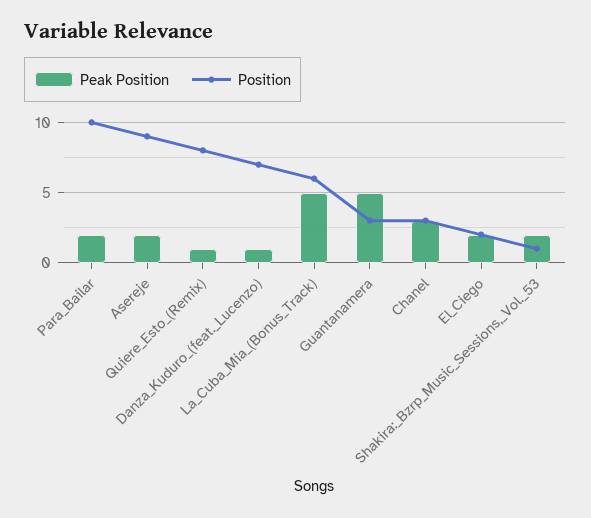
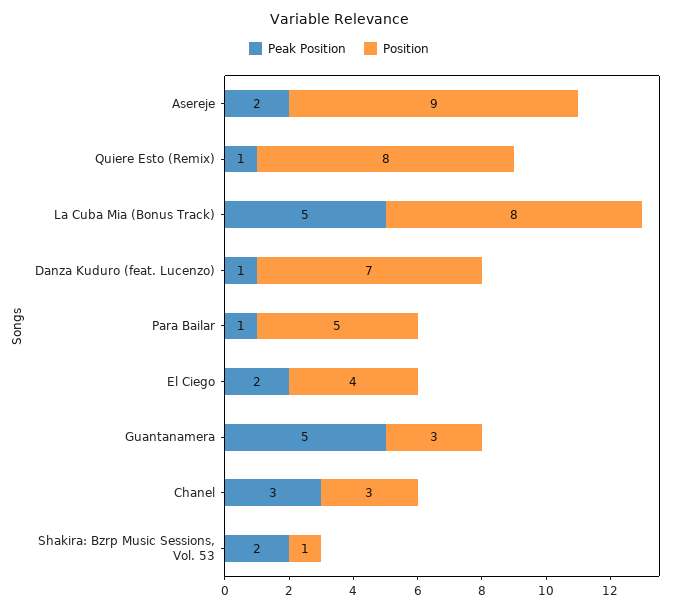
Peak Position, Para_Bailar: 2 -> 1
Position, Para_Bailar: 10 -> 5
Position, La_Cuba_Mia_(Bonus_Track): 6 -> 8
Position, El_Ciego: 2 -> 4

